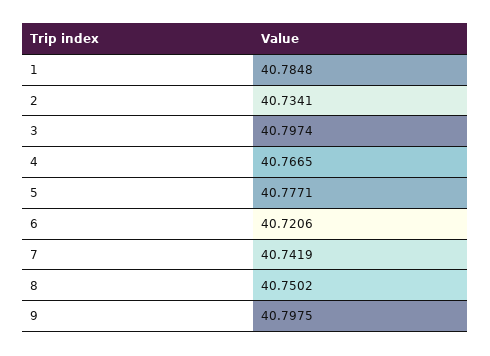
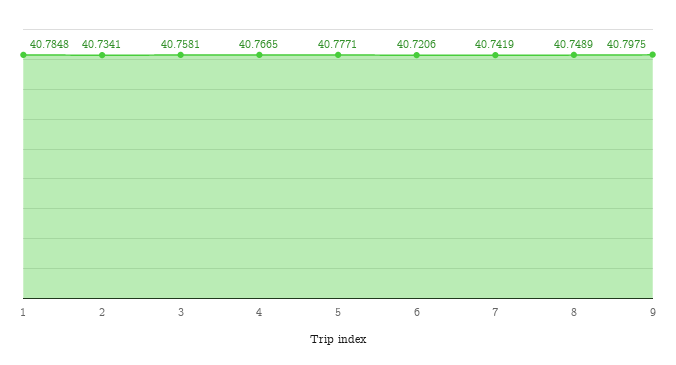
3: 40.7974 -> 40.7581
8: 40.7502 -> 40.7489

